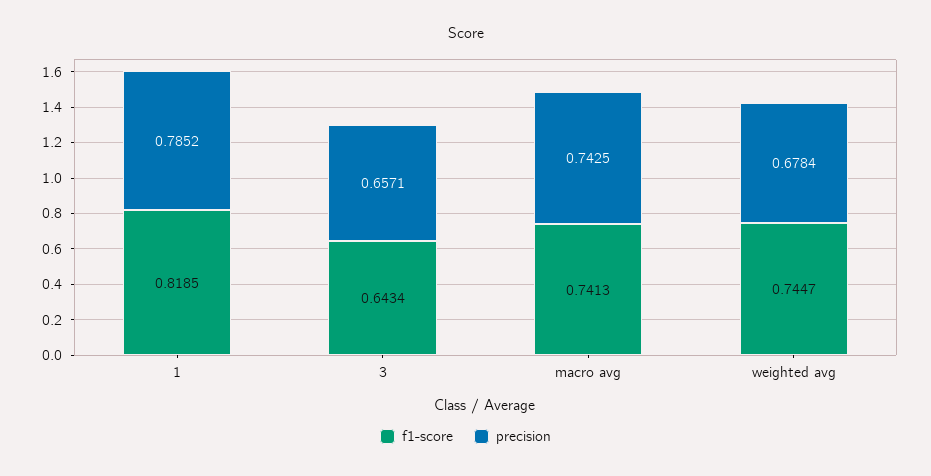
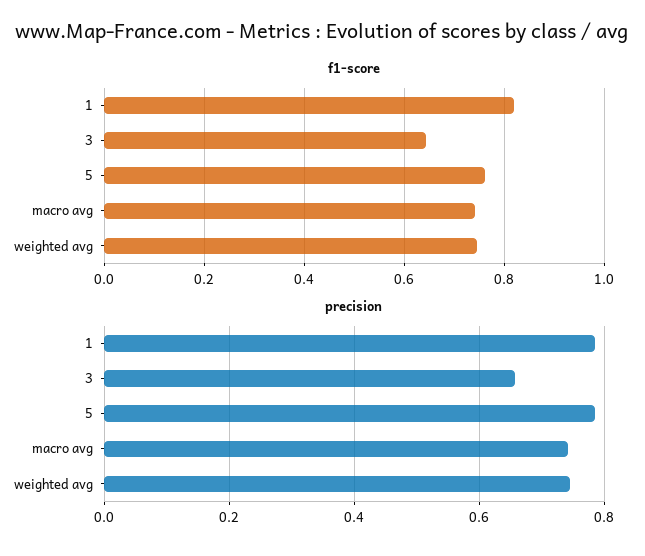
precision, weighted avg: 0.6784 -> 0.74
f1-score, 5: none -> 0.76
precision, 5: none -> 0.78

